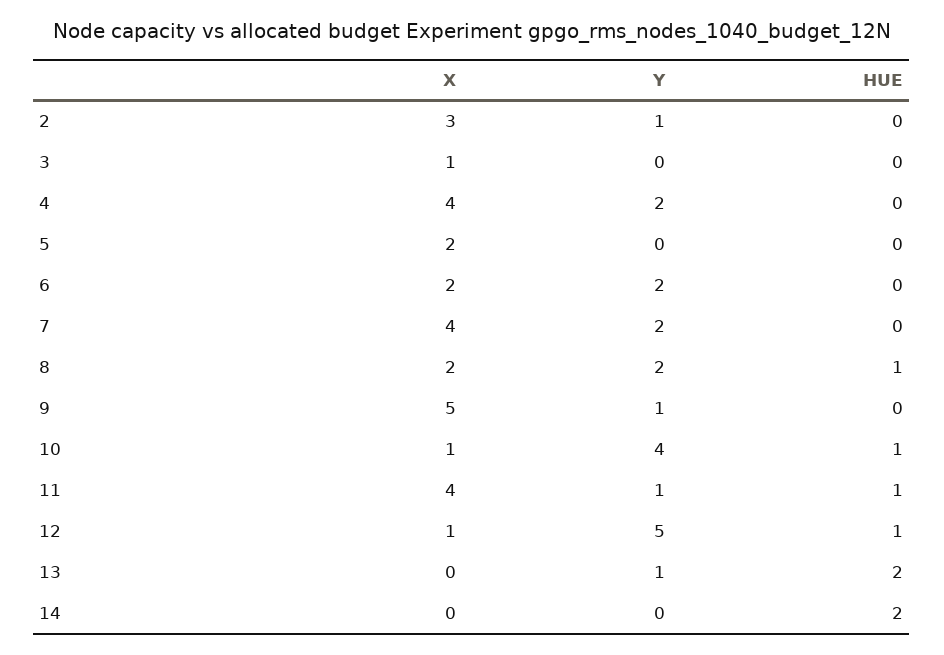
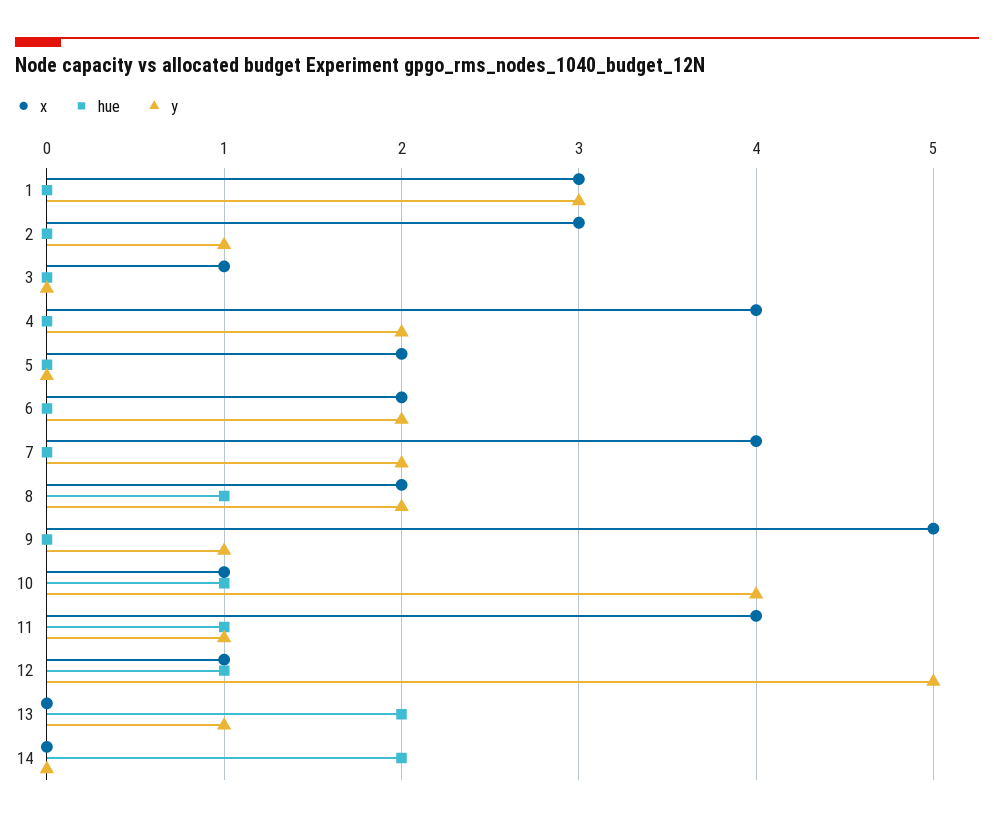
X, 1: none -> 3
HUE, 1: none -> 0
Y, 1: none -> 3

